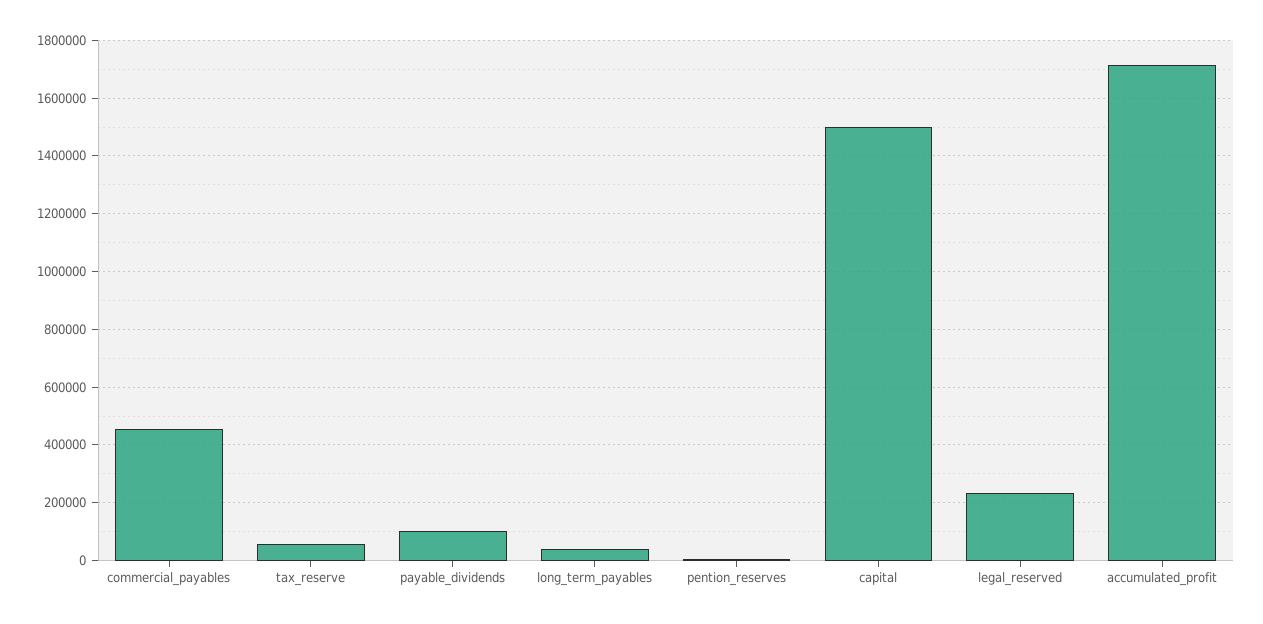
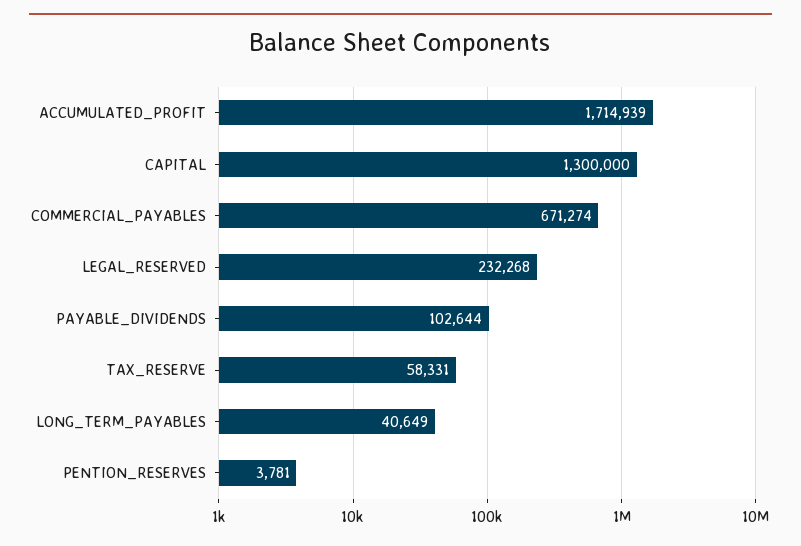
commercial_payables: 450000 -> 671274
capital: 1500000 -> 1300000

